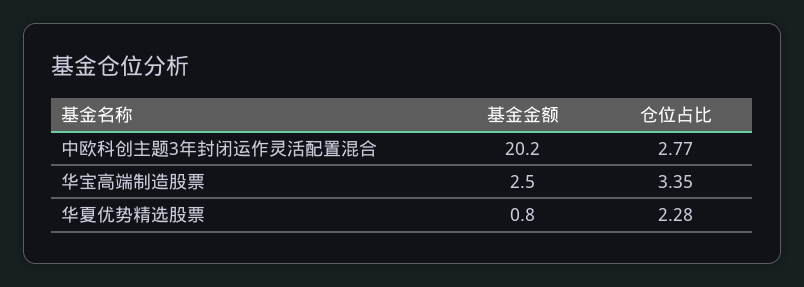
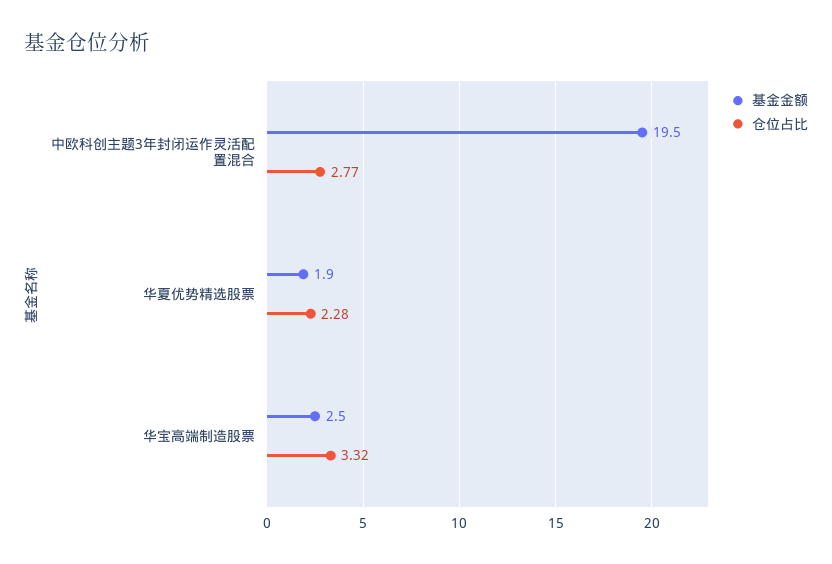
基金金额, 中欧科创主题3年封闭运作灵活配置混合: 20.2 -> 19.5
仓位占比, 华宝高端制造股票: 3.35 -> 3.32
基金金额, 华夏优势精选股票: 0.8 -> 1.9

